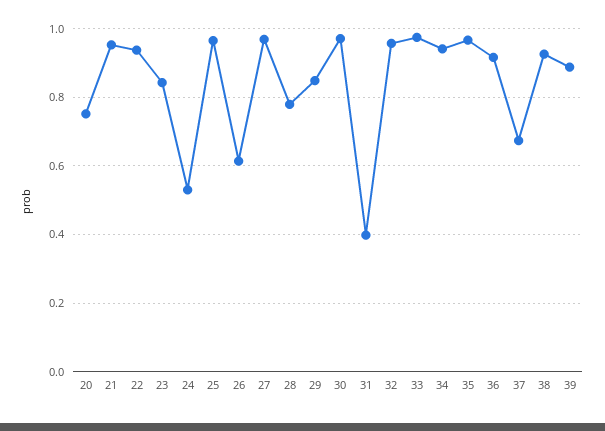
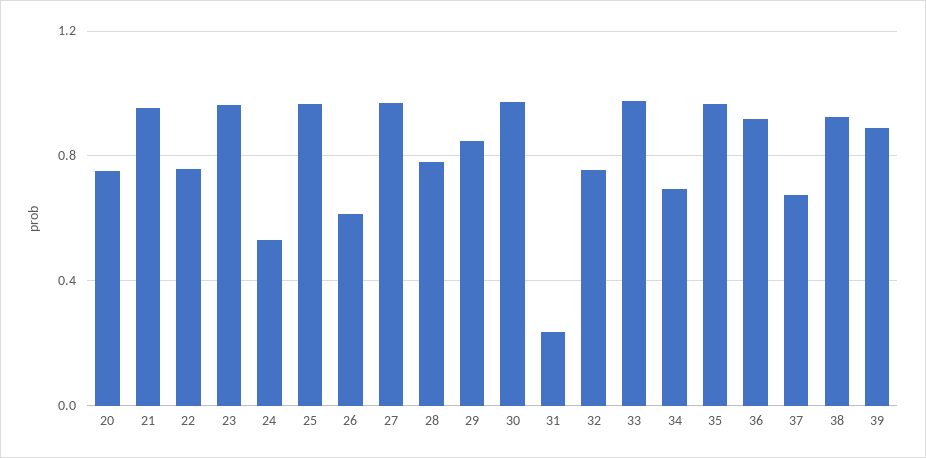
22: 0.94 -> 0.75
23: 0.84 -> 0.95
31: 0.4 -> 0.25
32: 0.96 -> 0.75
34: 0.94 -> 0.7

